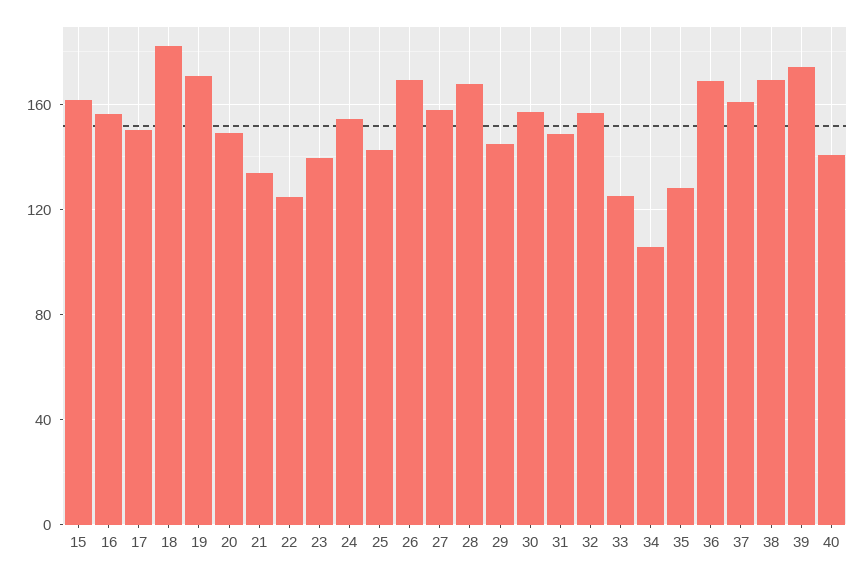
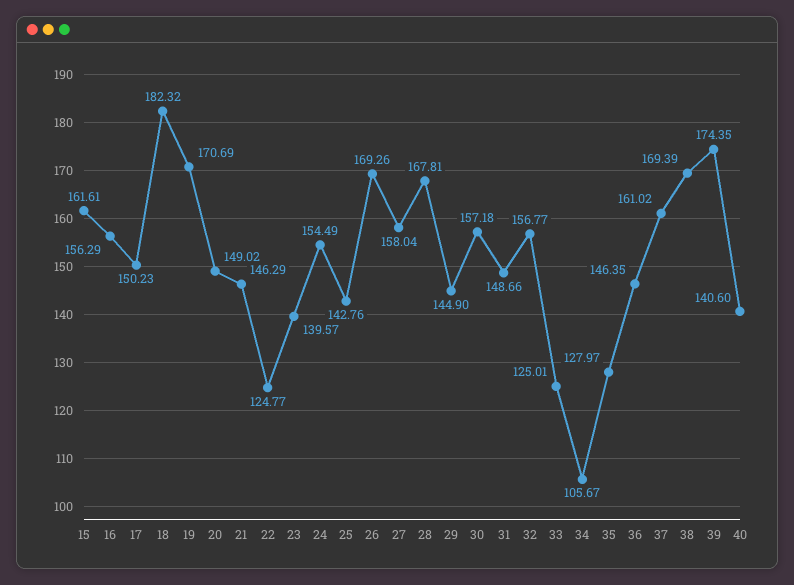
21: 135 -> 146.29
36: 170 -> 146.35

